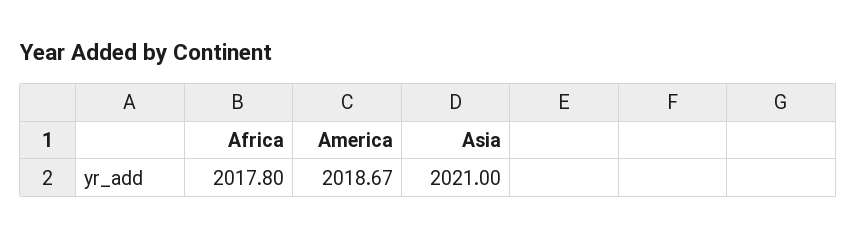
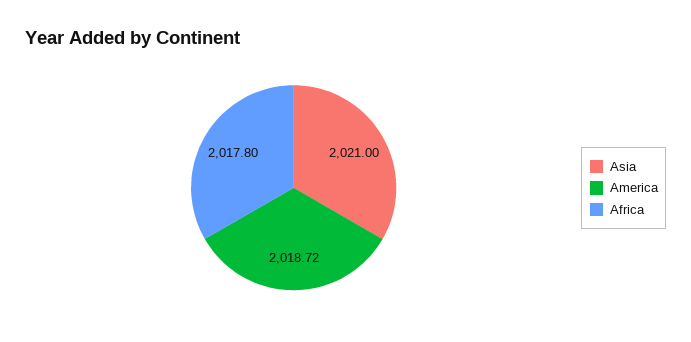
America: 2018.67 -> 2018.72

